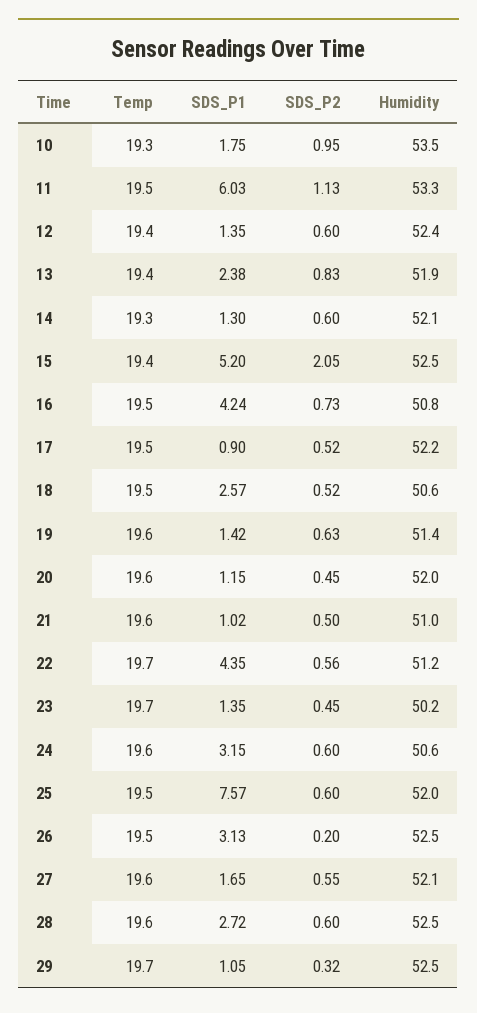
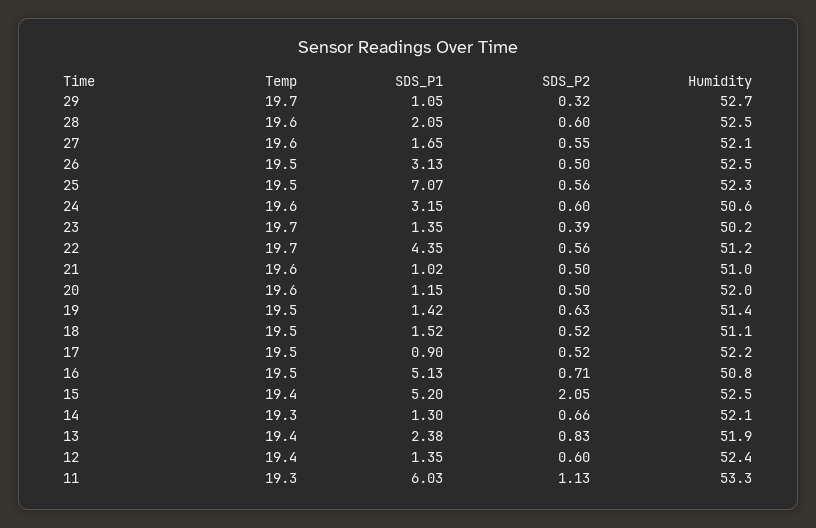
Temp, 10: 19.3 -> none
SDS_P1, 10: 1.75 -> none
SDS_P2, 10: 0.95 -> none
Humidity, 10: 53.5 -> none
Temp, 11: 19.5 -> 19.3
SDS_P2, 14: 0.6 -> 0.66
SDS_P1, 16: 4.24 -> 5.13
SDS_P2, 16: 0.73 -> 0.71
SDS_P1, 18: 2.57 -> 1.52
Humidity, 18: 50.6 -> 51.1
Temp, 19: 19.6 -> 19.5
SDS_P2, 20: 0.45 -> 0.5
SDS_P2, 23: 0.45 -> 0.39
SDS_P1, 25: 7.57 -> 7.07
SDS_P2, 25: 0.6 -> 0.56
Humidity, 25: 52 -> 52.3
SDS_P2, 26: 0.2 -> 0.5
SDS_P1, 28: 2.72 -> 2.05
Humidity, 29: 52.5 -> 52.7

